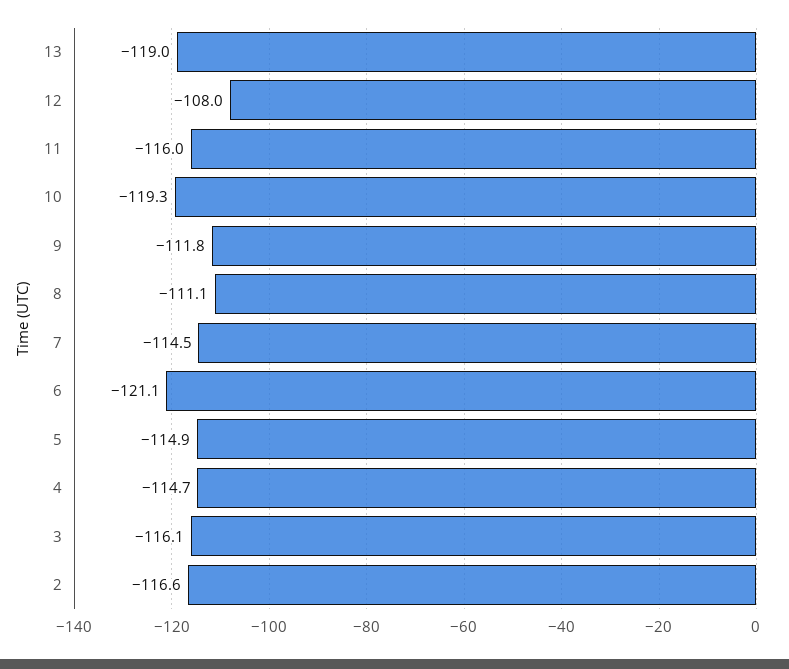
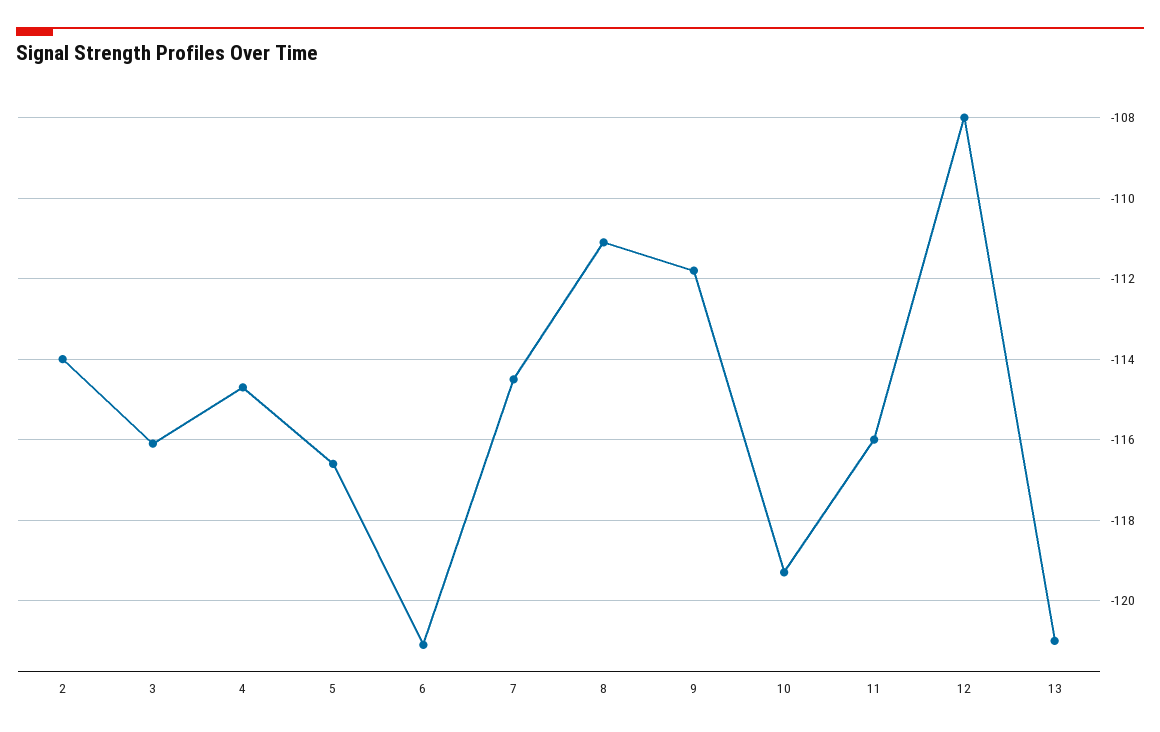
13: -119 -> -121
5: -114.9 -> -116.5
2: -116.6 -> -114

